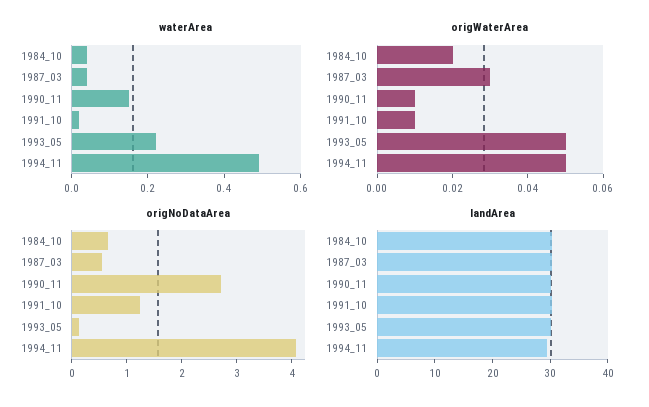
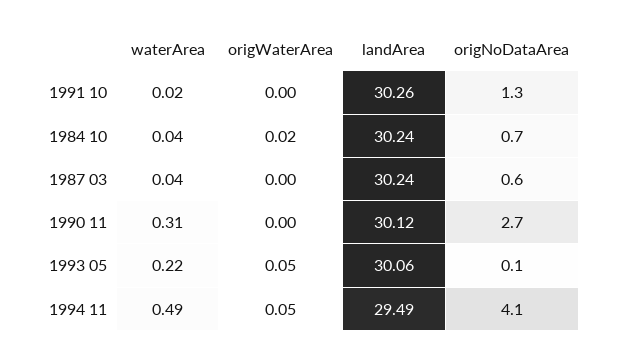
waterArea, 1990_11: 0.15 -> 0.31
origWaterArea, 1987_03: 0.03 -> 0
origWaterArea, 1990_11: 0.01 -> 0
origWaterArea, 1991_10: 0.01 -> 0

